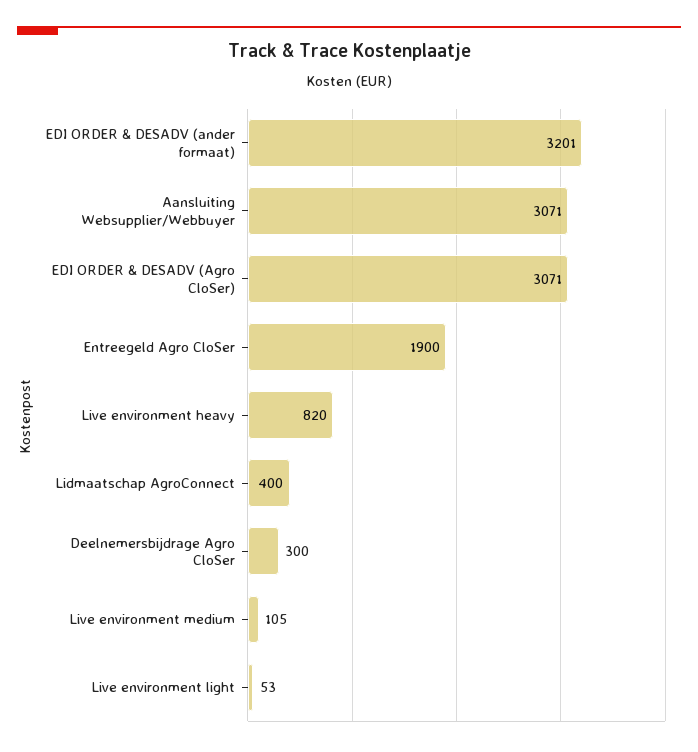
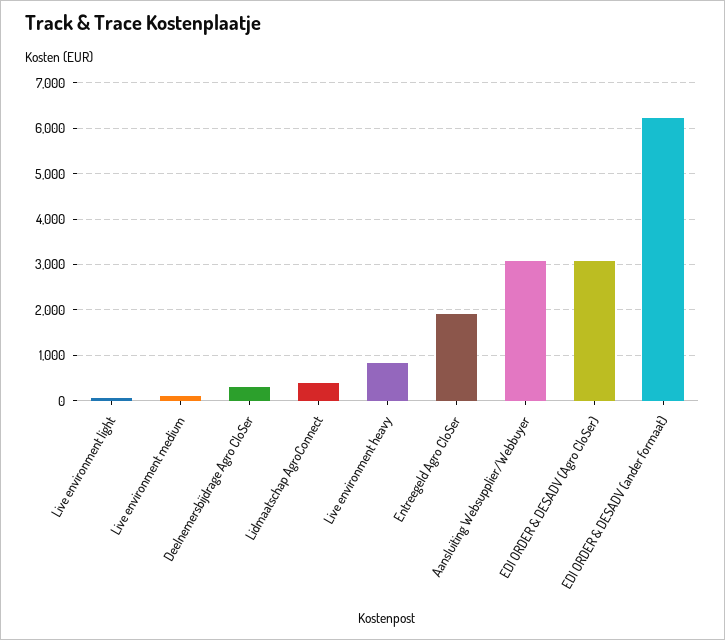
EDI ORDER & DESADV (ander formaat): 3201 -> 6200

